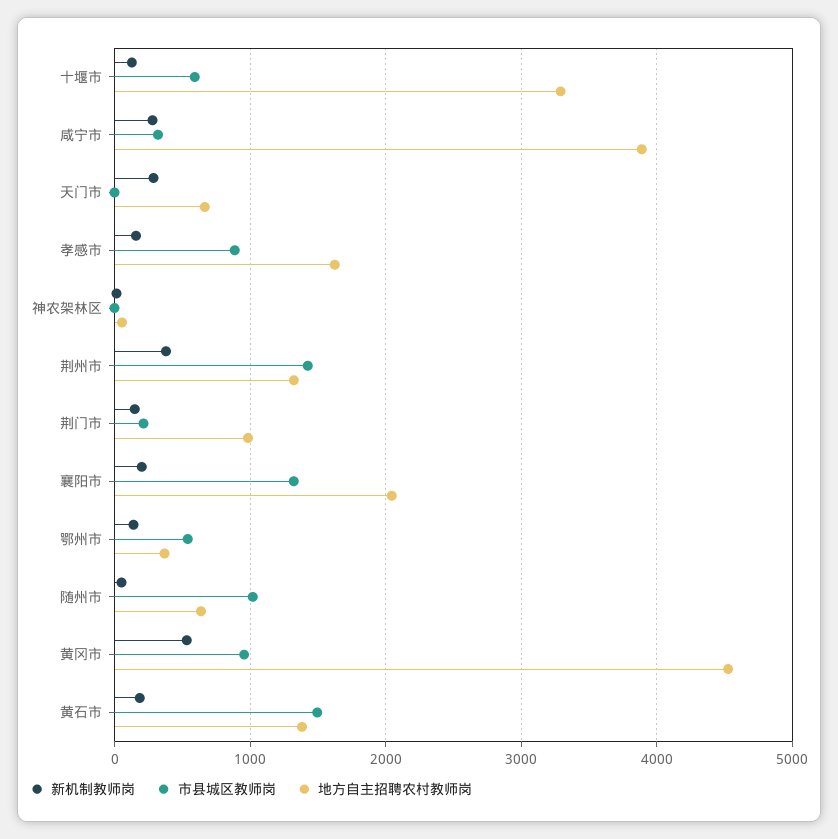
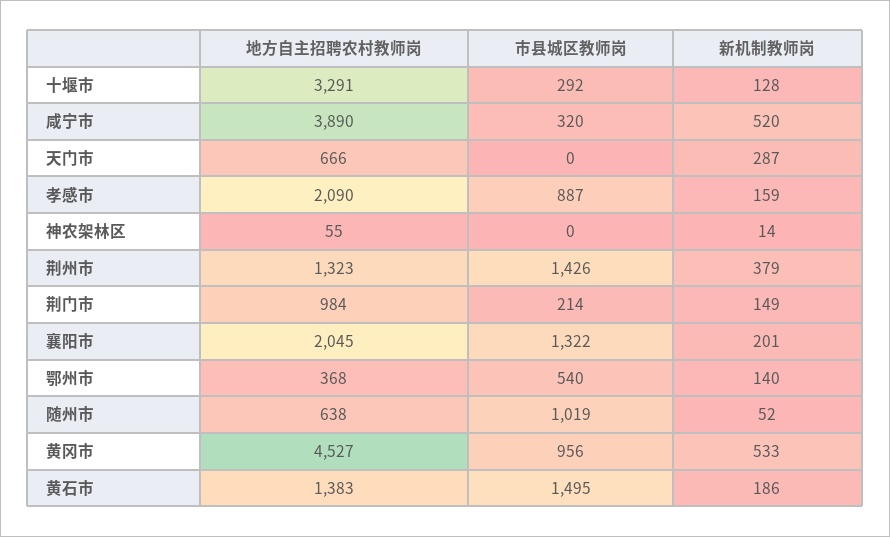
市县城区教师岗, 十堰市: 600 -> 292
新机制教师岗, 咸宁市: 300 -> 520
地方自主招聘农村教师岗, 孝感市: 1600 -> 2090

